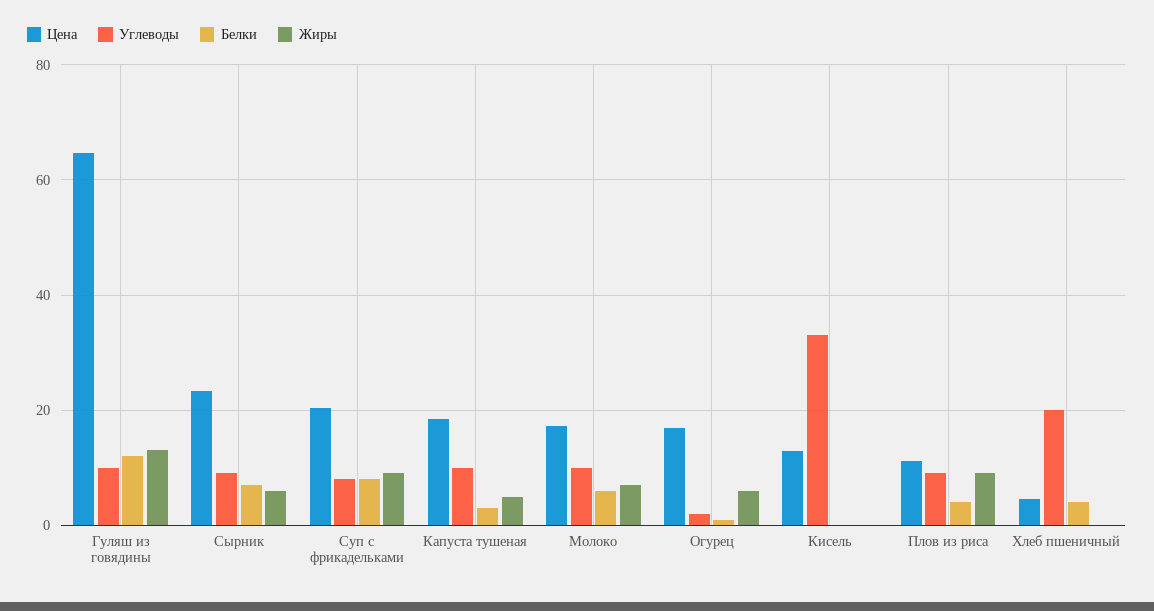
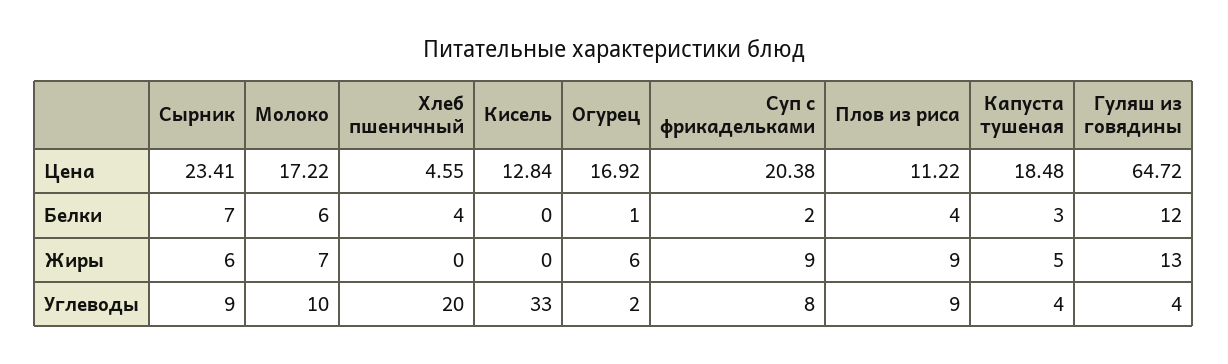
Углеводы, Гуляш из говядины: 10 -> 4
Белки, Суп с фрикадельками: 8 -> 2
Углеводы, Капуста тушеная: 10 -> 4

